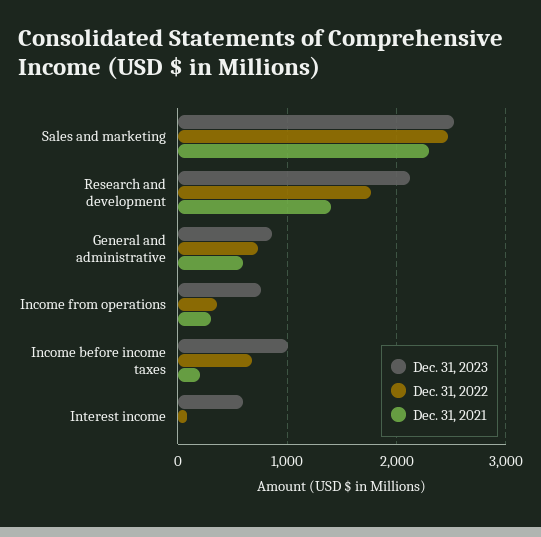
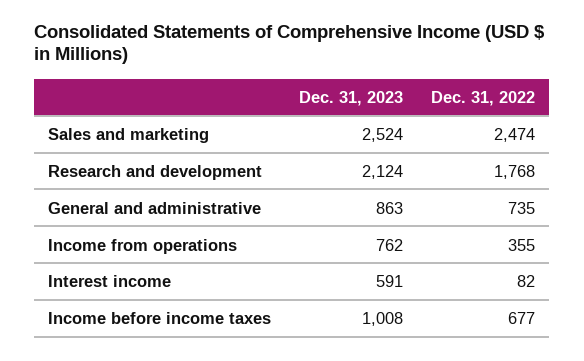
Dec. 31, 2021, Sales and marketing: 2300 -> none
Dec. 31, 2021, Research and development: 1400 -> none
Dec. 31, 2021, General and administrative: 600 -> none
Dec. 31, 2021, Income from operations: 300 -> none
Dec. 31, 2021, Income before income taxes: 200 -> none
Dec. 31, 2021, Interest income: 0 -> none

